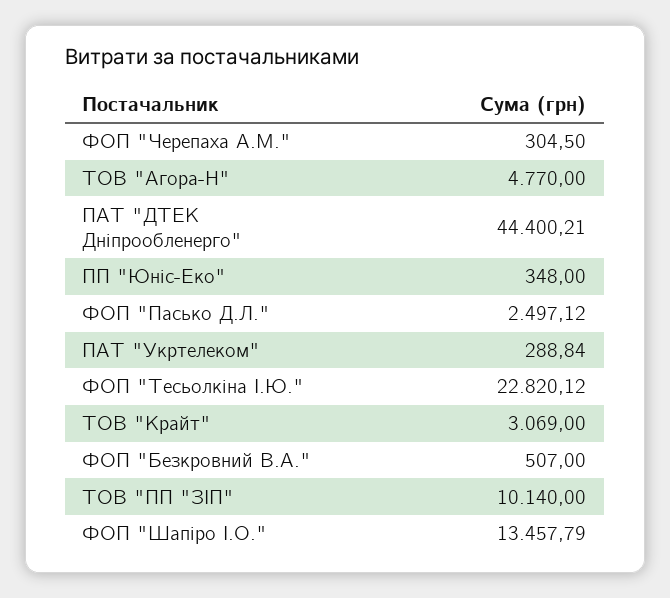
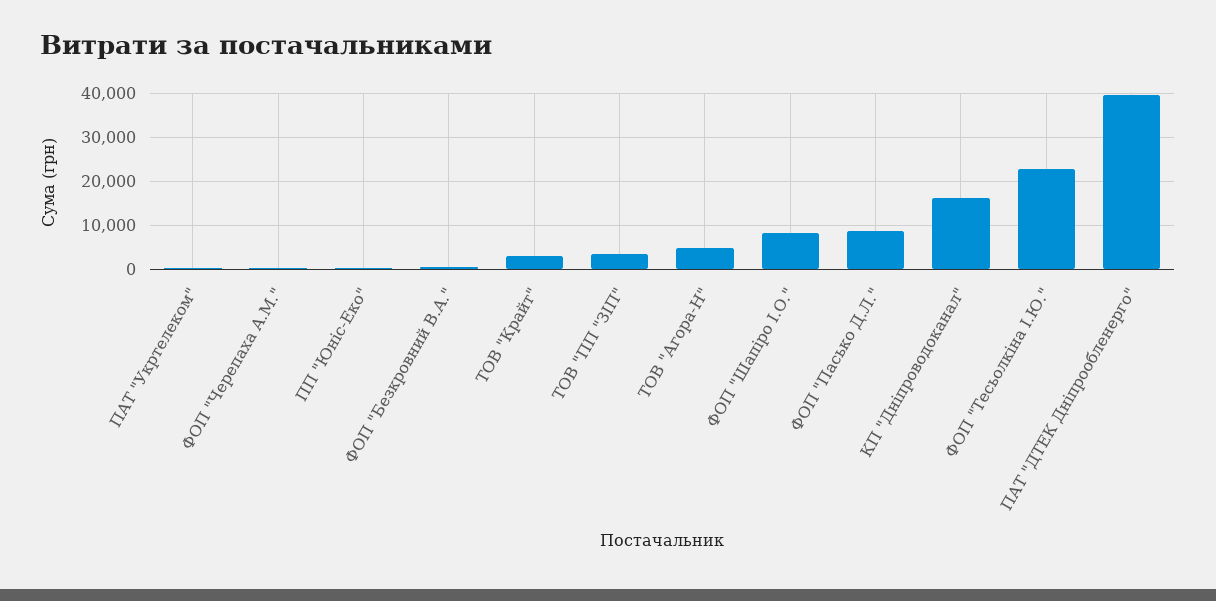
ПАТ "ДТЕК Дніпрообленерго": 44400.21 -> 40000
ФОП "Пасько Д.Л.": 2497.12 -> 8000
ТОВ "ПП "ЗІП": 10140 -> 4000
ФОП "Шапіро І.О.": 13457.79 -> 8000
КП "Дніпроводоканал": none -> 16000

